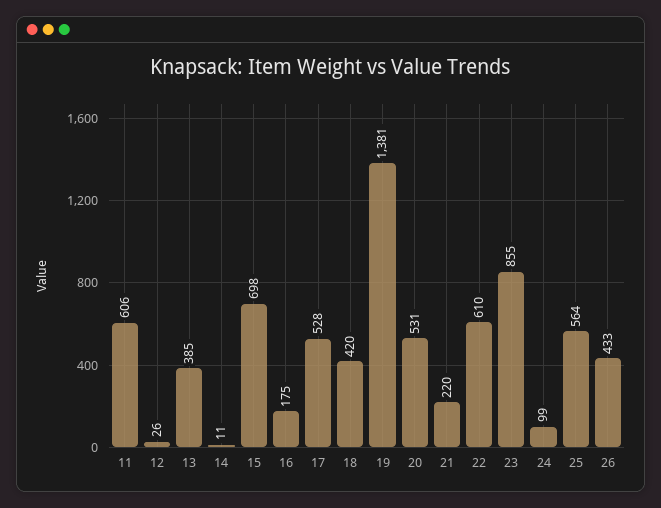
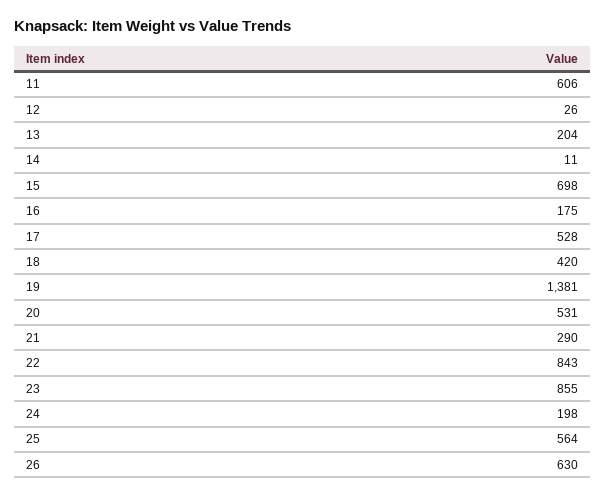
13: 385 -> 204
21: 220 -> 290
22: 610 -> 843
24: 99 -> 198
26: 433 -> 630

